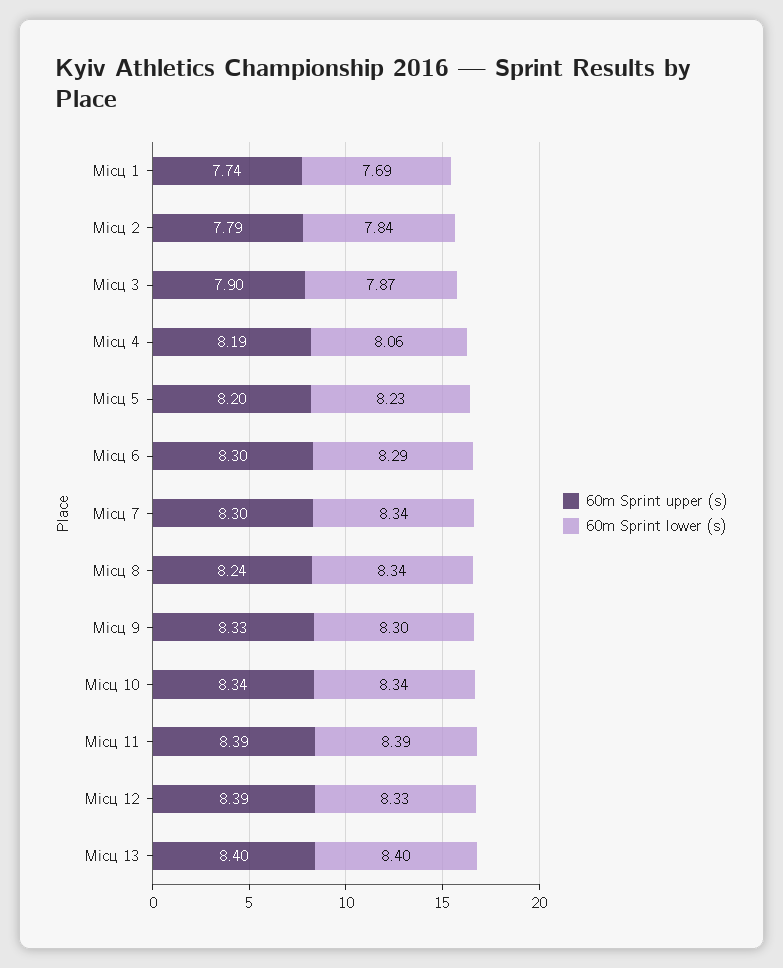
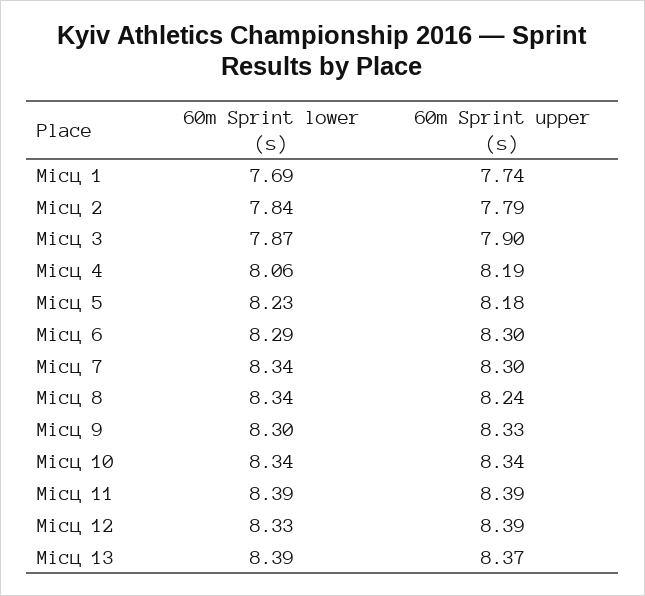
60m Sprint upper (s), Місц 5: 8.2 -> 8.18
60m Sprint upper (s), Місц 13: 8.4 -> 8.37
60m Sprint lower (s), Місц 13: 8.4 -> 8.39

